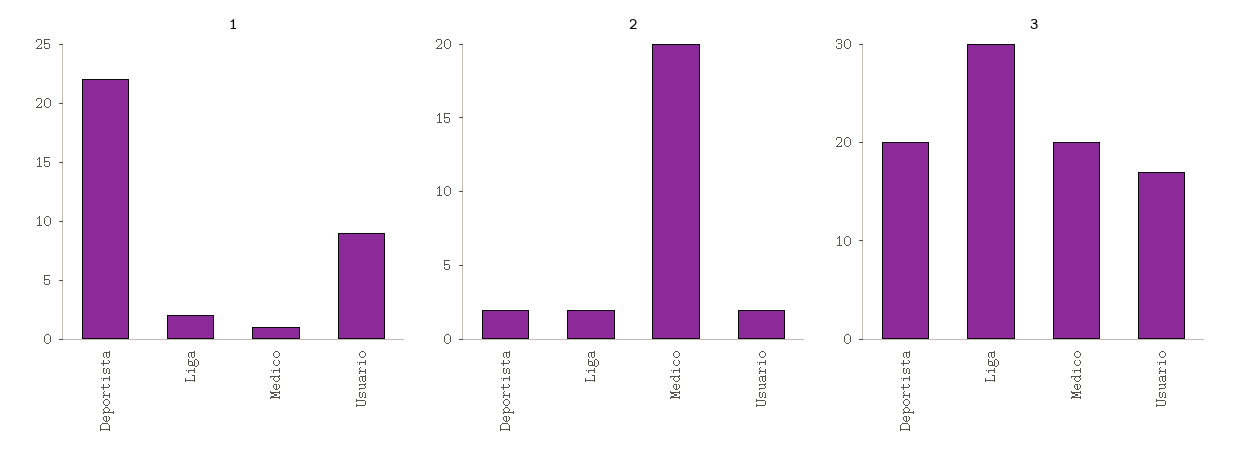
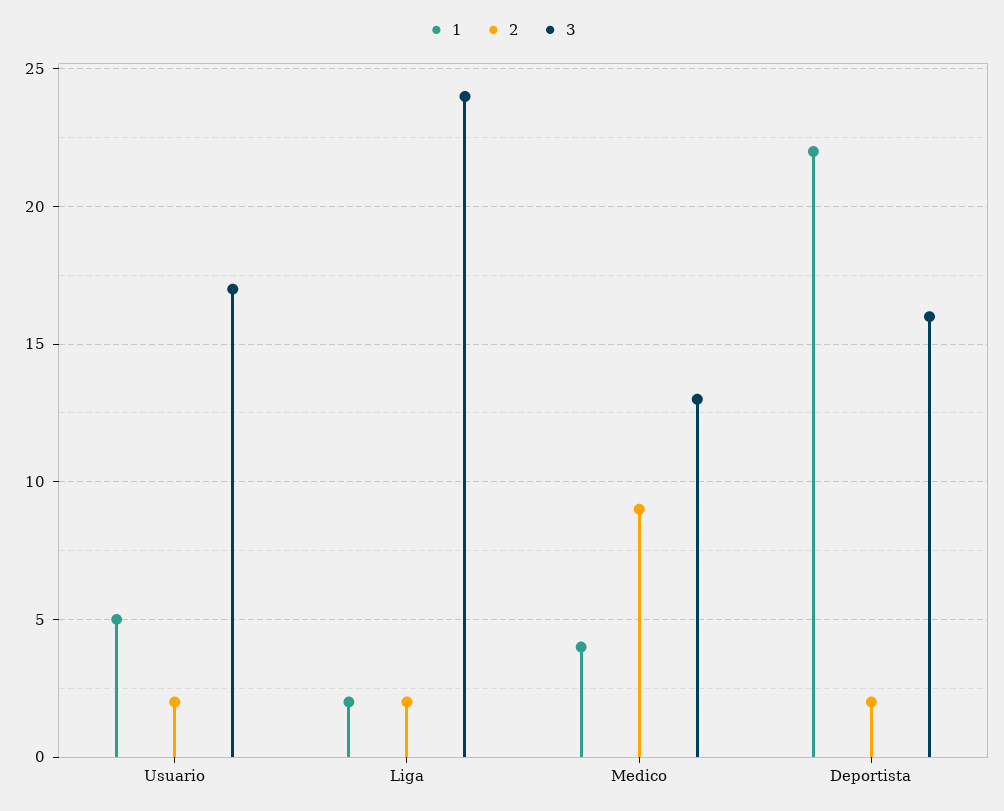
1, Medico: 1 -> 4
1, Usuario: 9 -> 5
2, Medico: 20 -> 9
3, Deportista: 20 -> 16
3, Liga: 30 -> 24
3, Medico: 20 -> 13

